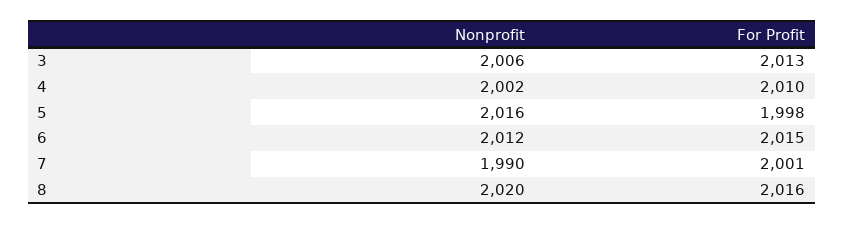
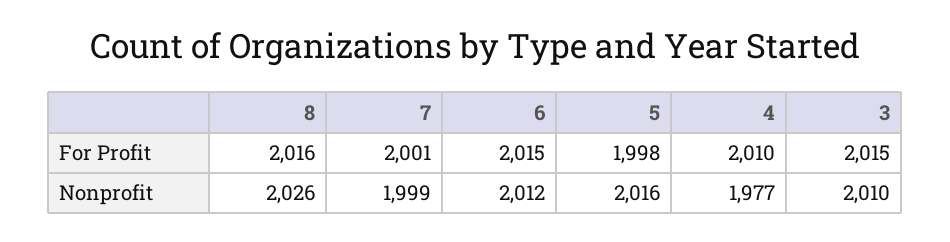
Nonprofit, 3: 2006 -> 2010
For Profit, 3: 2013 -> 2015
Nonprofit, 4: 2002 -> 1977
Nonprofit, 7: 1990 -> 1999
Nonprofit, 8: 2020 -> 2026

